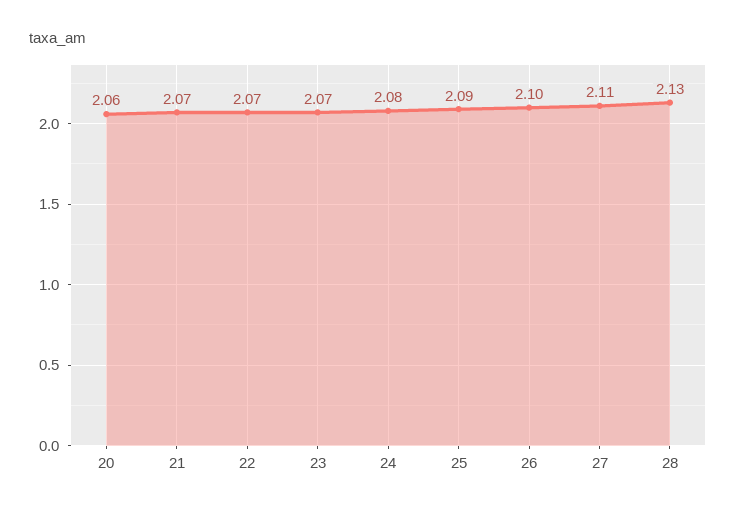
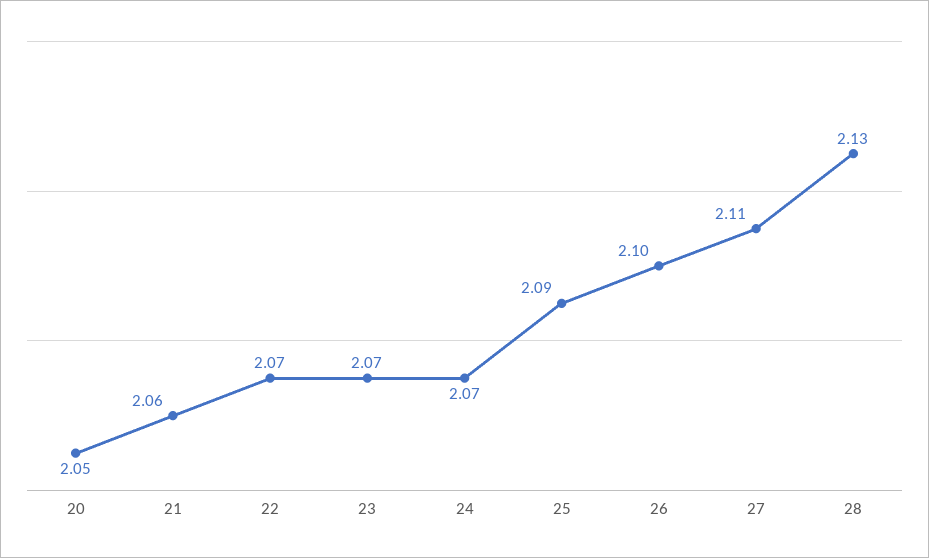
20: 2.06 -> 2.05
21: 2.07 -> 2.06
24: 2.08 -> 2.07

